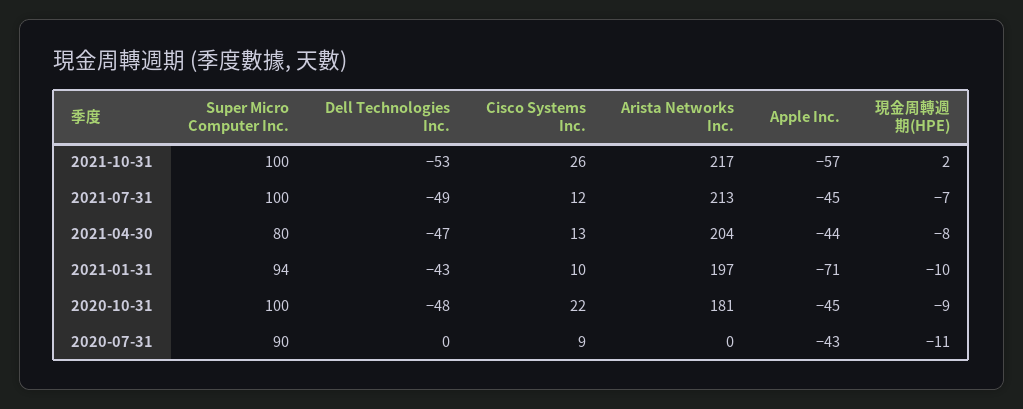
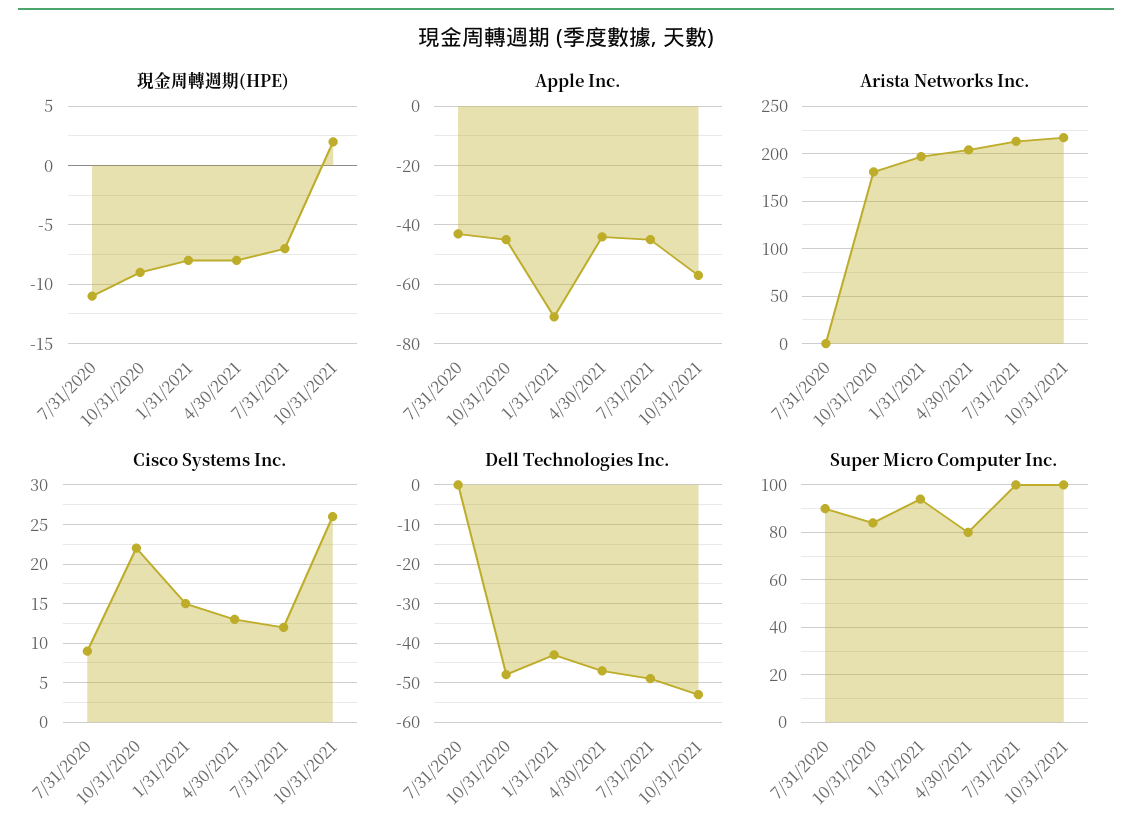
Cisco Systems Inc., 2021-01-31: 10 -> 15
現金周轉週期(HPE), 2021-01-31: -10 -> -8
Super Micro Computer Inc., 2020-10-31: 100 -> 85

